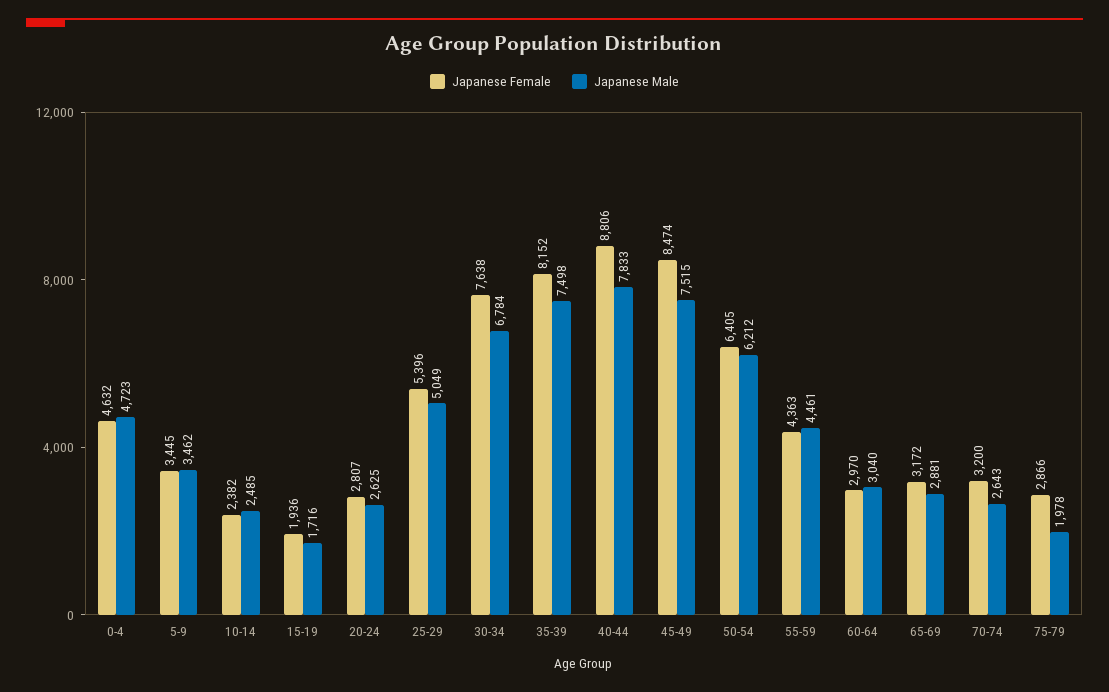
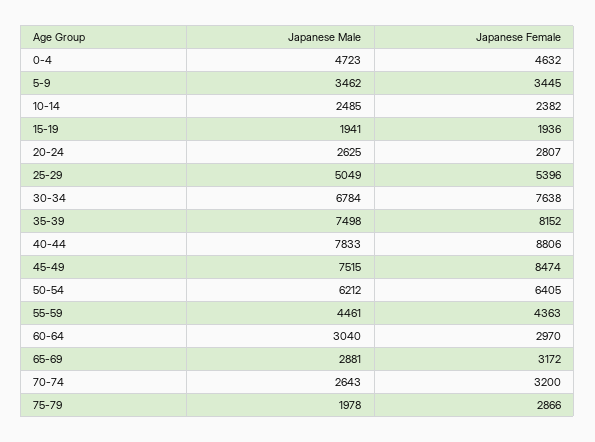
Japanese Male, 15-19: 1716 -> 1941

